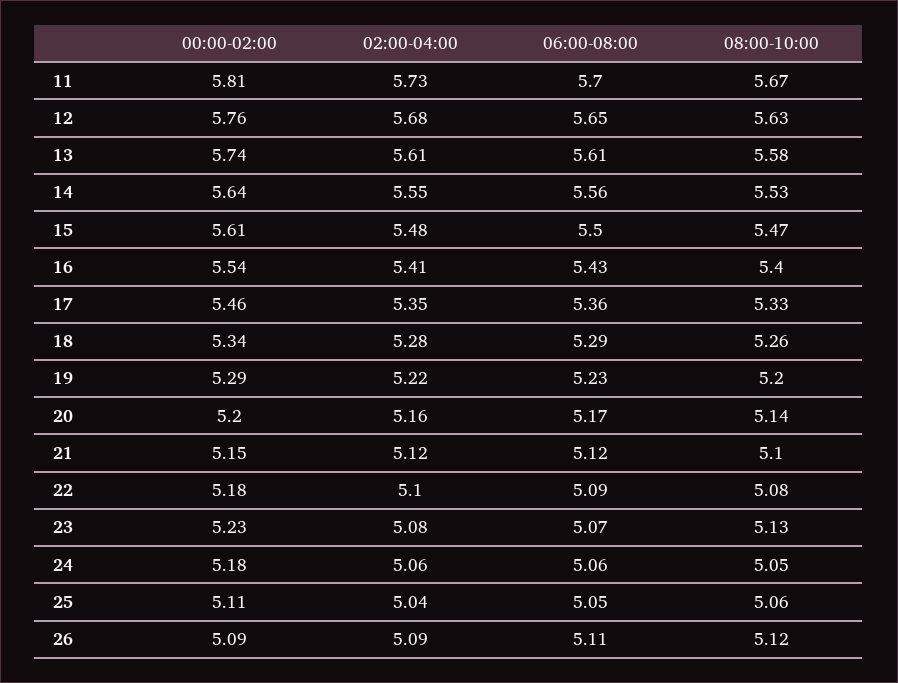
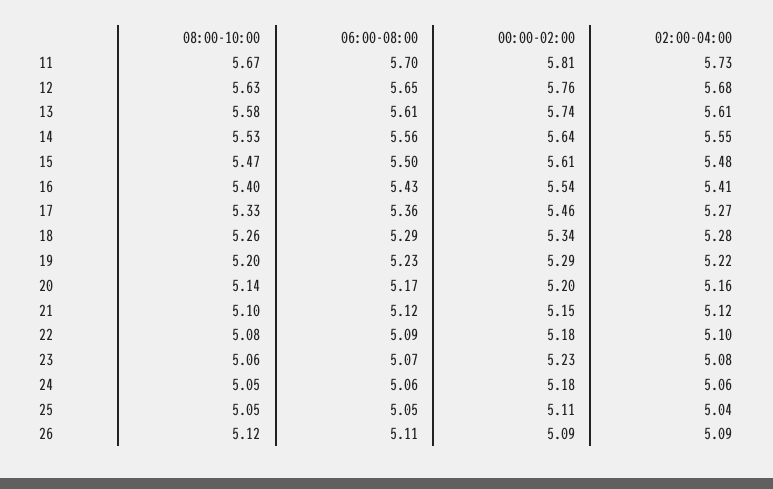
02:00-04:00, 17: 5.35 -> 5.27
08:00-10:00, 23: 5.13 -> 5.06
08:00-10:00, 25: 5.06 -> 5.05

